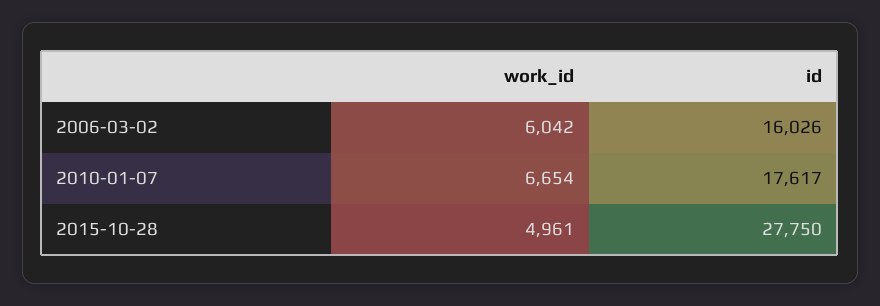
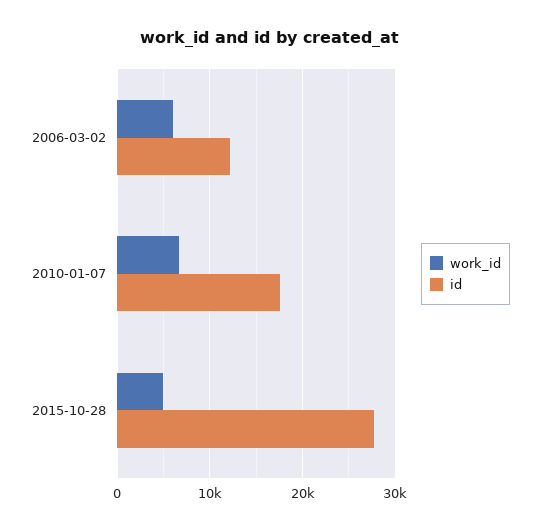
id, 2006-03-02: 16026 -> 12000

